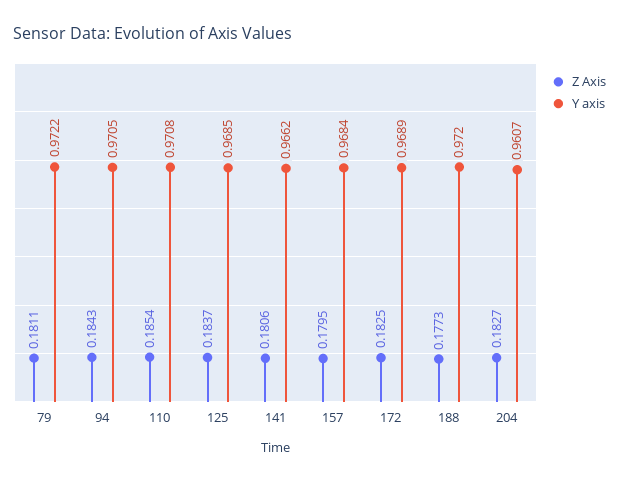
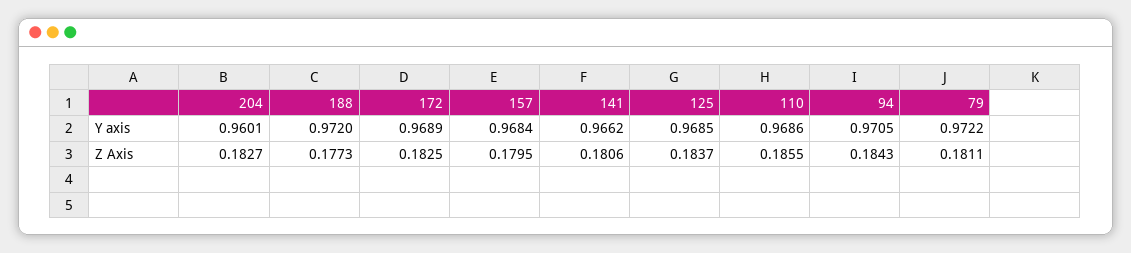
Z Axis, 110: 0.1854 -> 0.1855
Y axis, 110: 0.9708 -> 0.9686
Y axis, 204: 0.9607 -> 0.9601

